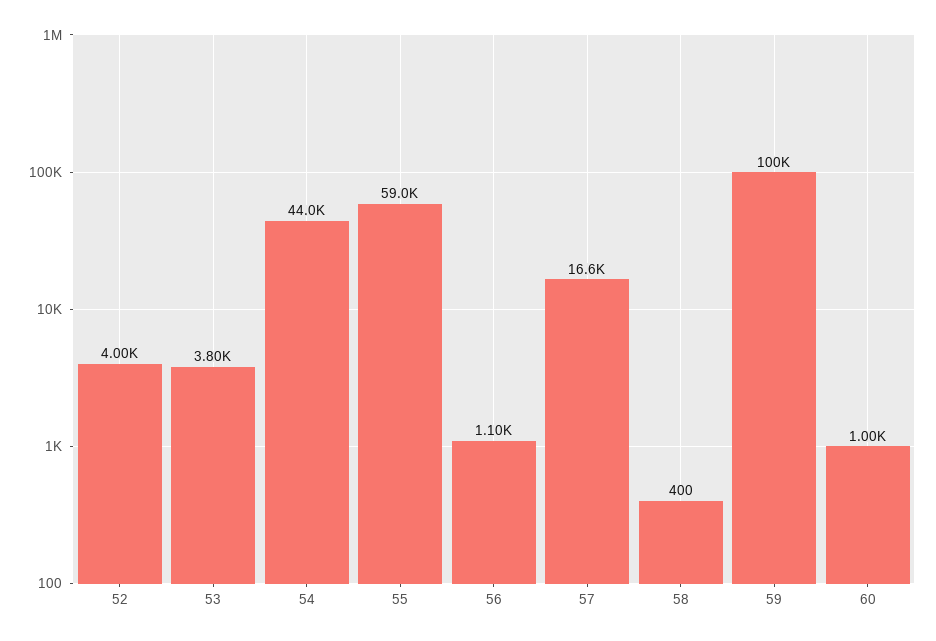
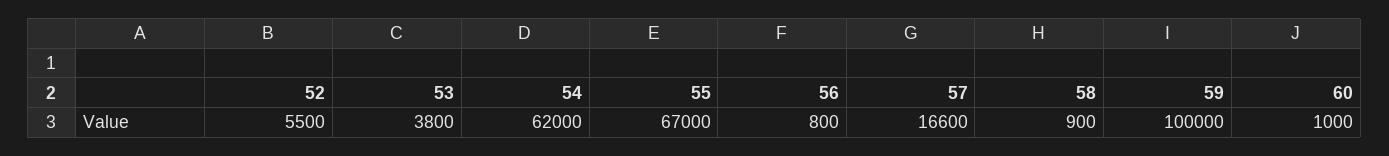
52: 4000 -> 5500
54: 44000 -> 62000
55: 59000 -> 67000
56: 1100 -> 800
58: 400 -> 900

